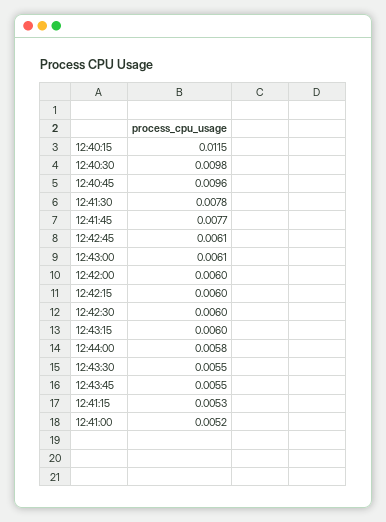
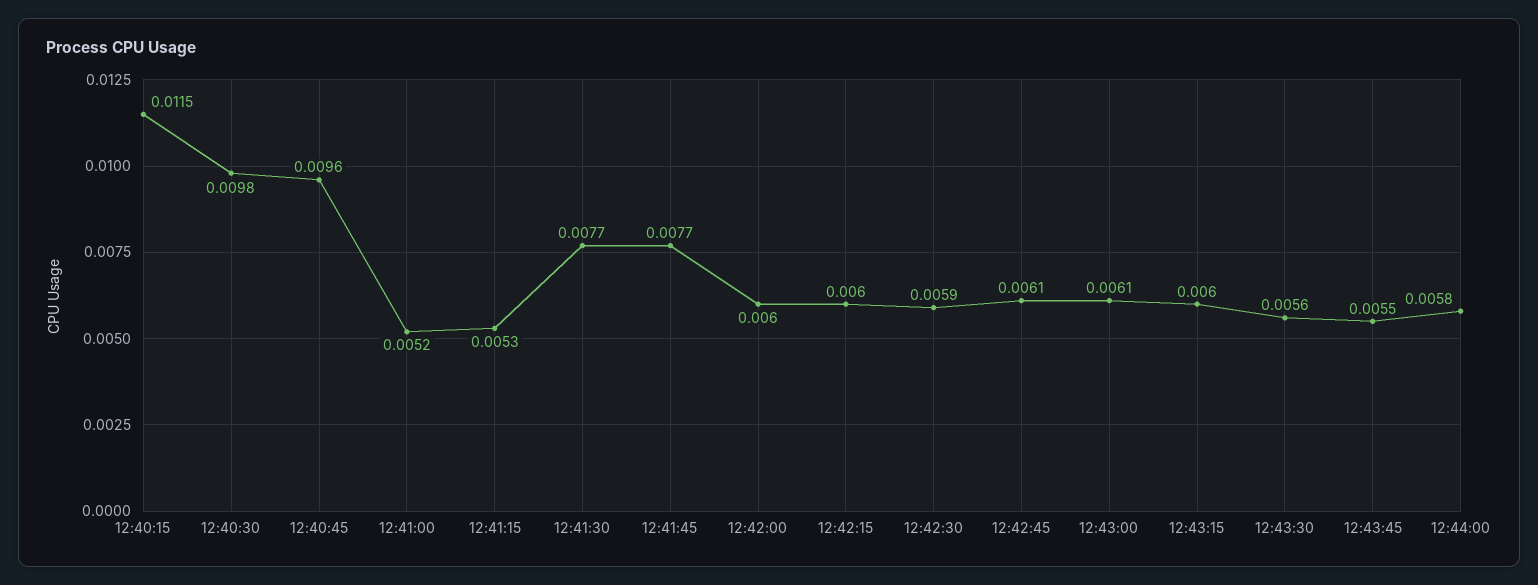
12:41:30: 0.0078 -> 0.0077
12:42:30: 0.006 -> 0.0059
12:43:30: 0.0055 -> 0.0056

